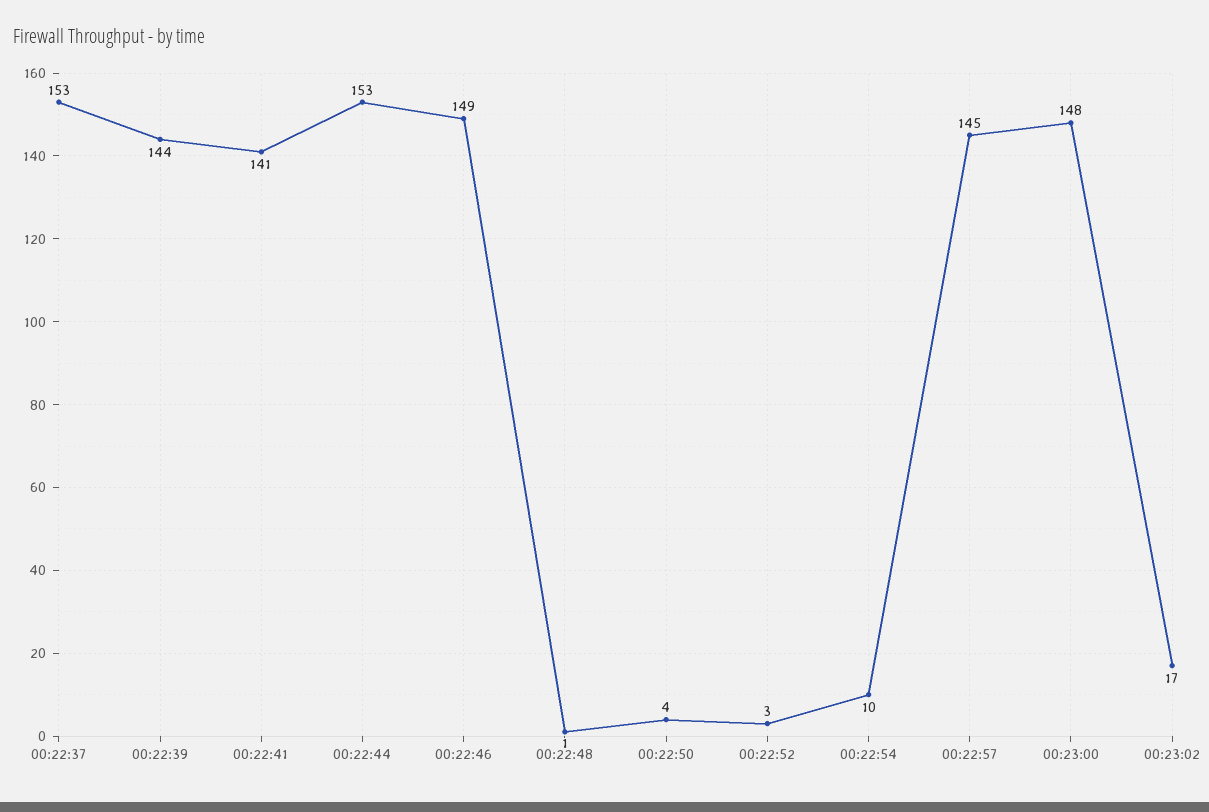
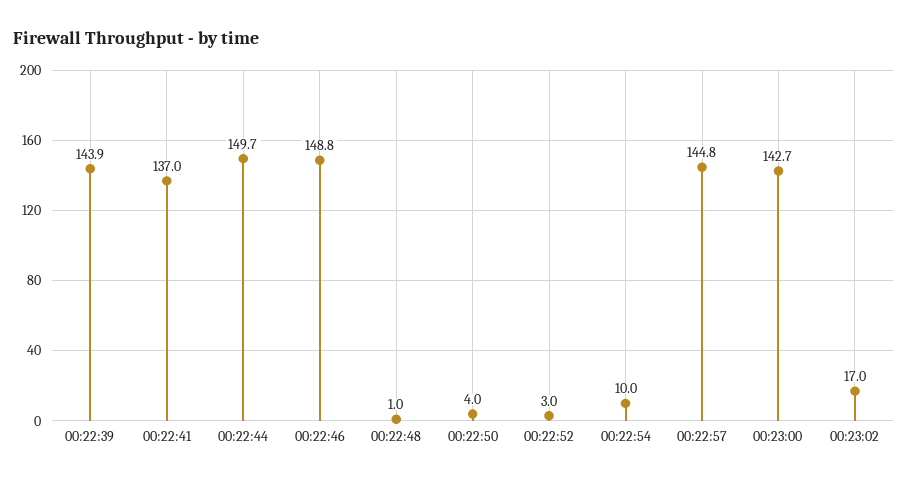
00:22:37: 153 -> none
00:22:41: 141 -> 137
00:22:44: 153 -> 149.7
00:23:00: 148 -> 142.7

